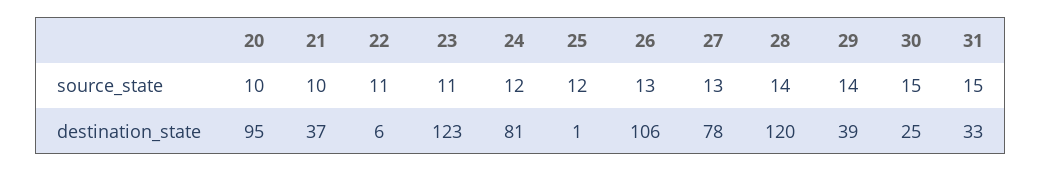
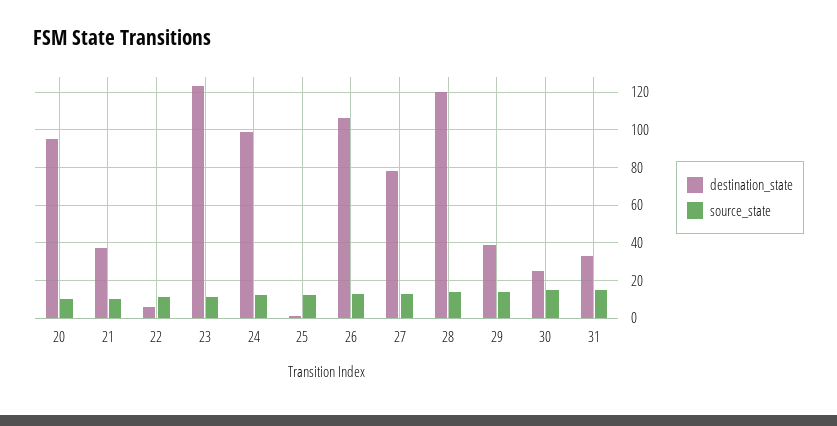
destination_state, 24: 81 -> 100

